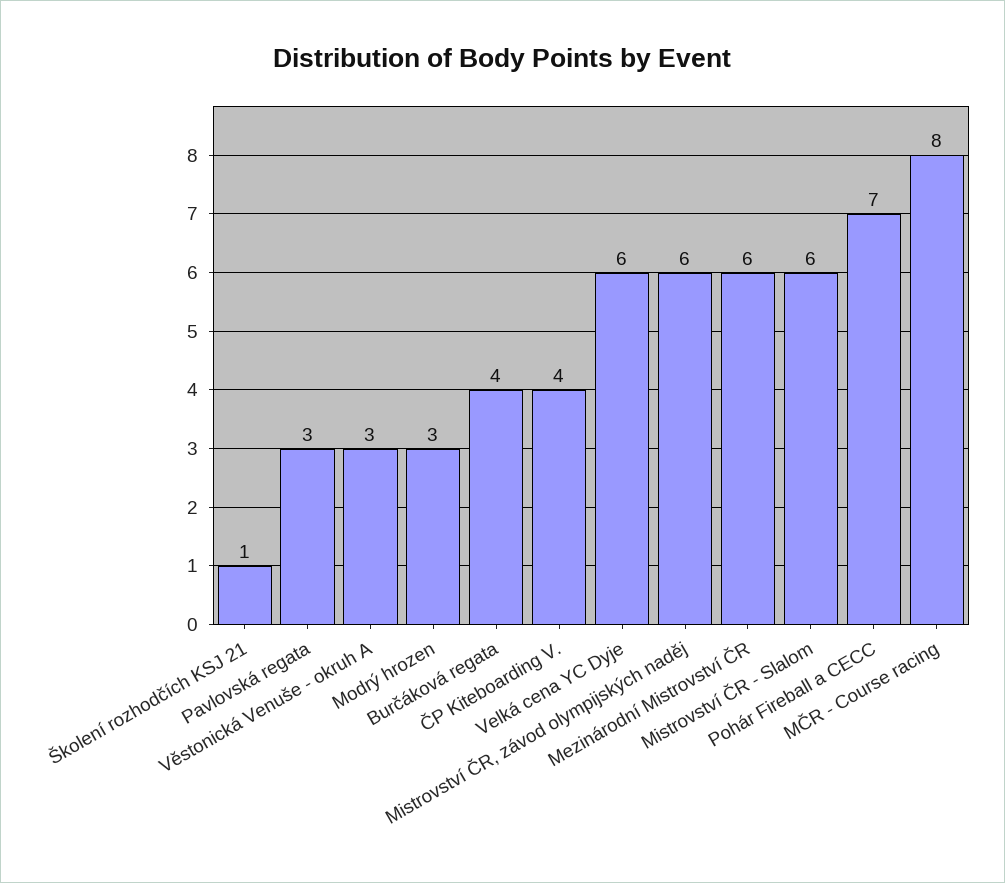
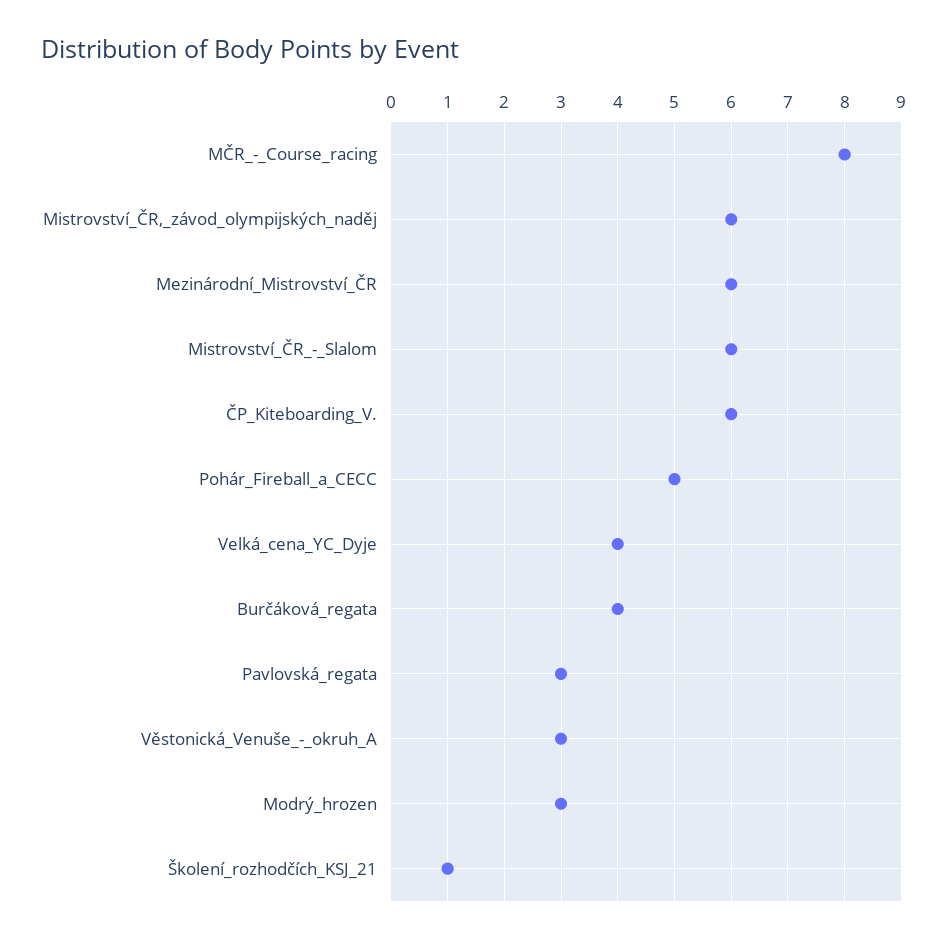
ČP Kiteboarding V.: 4 -> 6
Velká cena YC Dyje: 6 -> 4
Pohár Fireball a CECC: 7 -> 5

